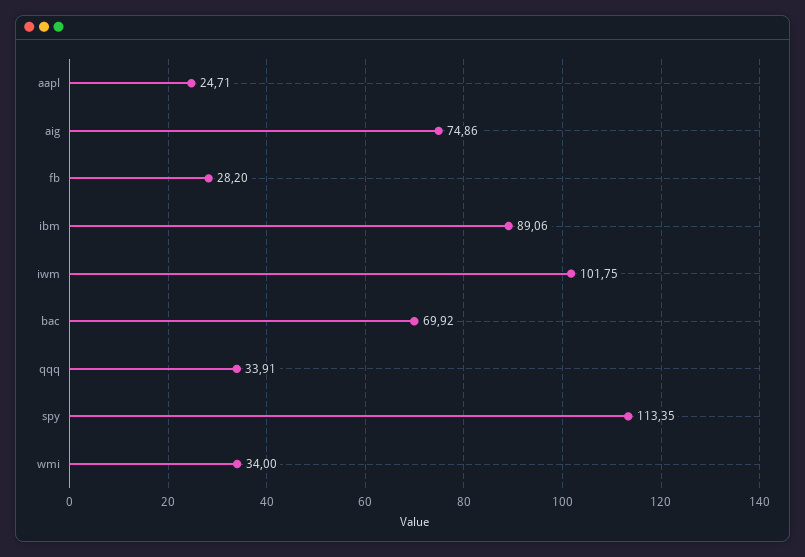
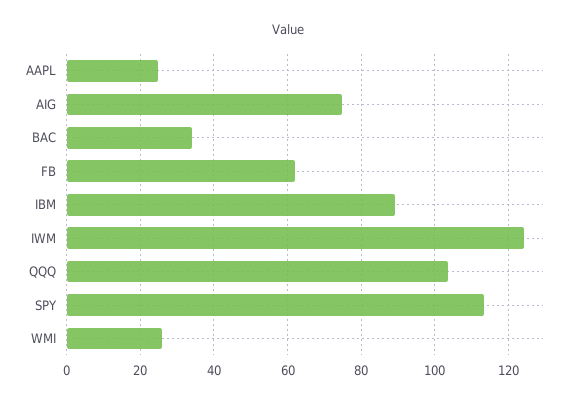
fb: 28.2 -> 62
iwm: 101.75 -> 124
bac: 69.92 -> 34
qqq: 33.91 -> 104
wmi: 34 -> 26

